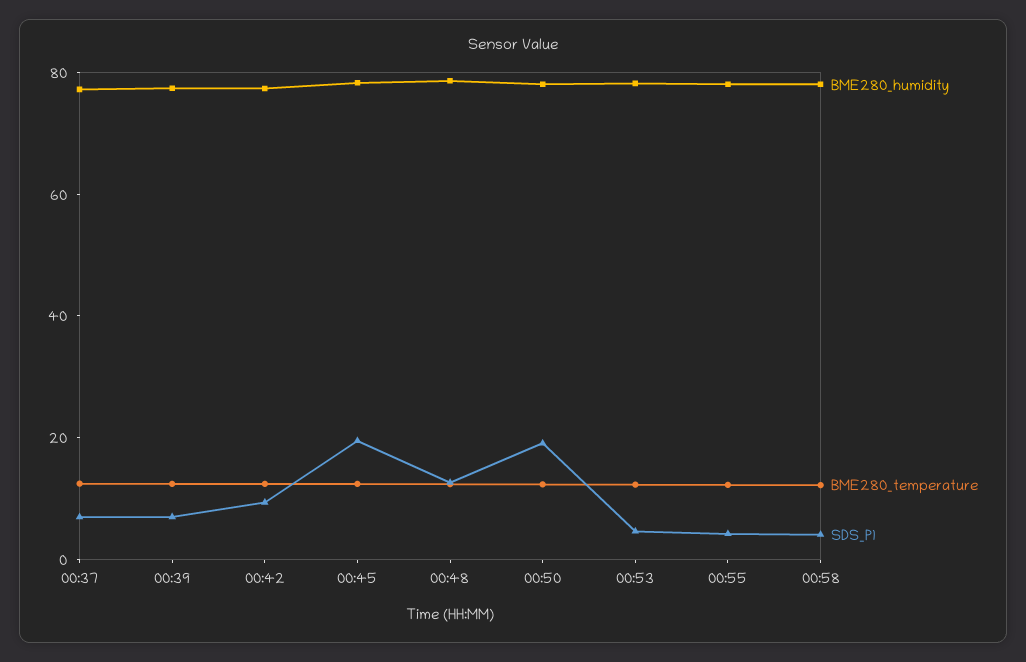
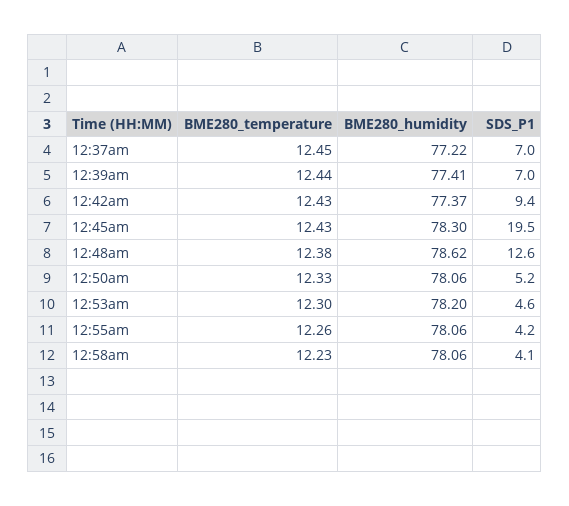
SDS_P1, 00:50: 20 -> 5.2

